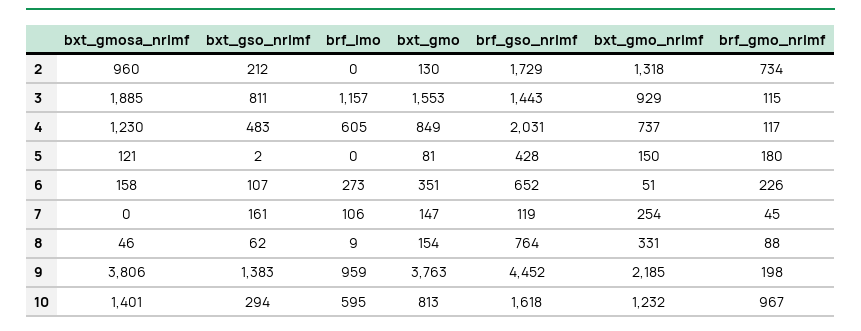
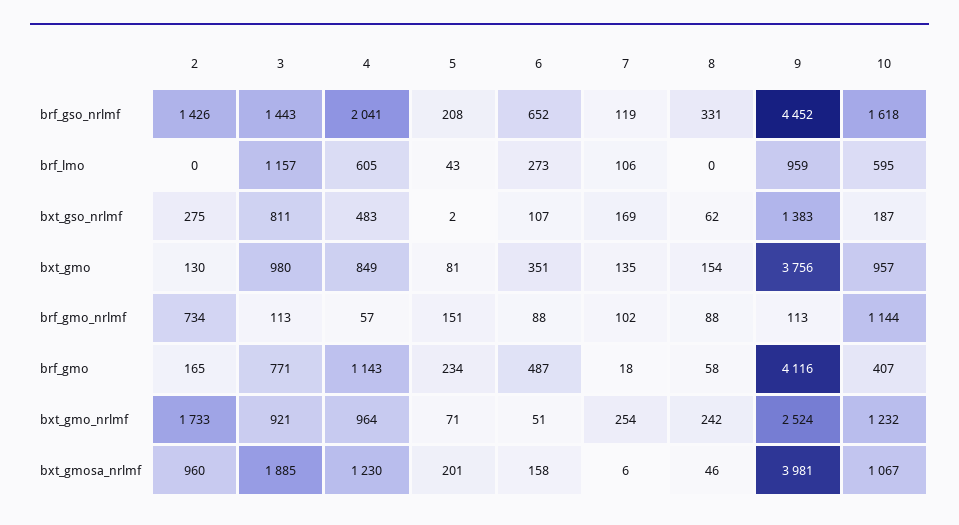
bxt_gso_nrlmf, 2: 212 -> 275
brf_gso_nrlmf, 2: 1729 -> 1426
bxt_gmo_nrlmf, 2: 1318 -> 1733
bxt_gmo, 3: 1553 -> 980
bxt_gmo_nrlmf, 3: 929 -> 921
brf_gmo_nrlmf, 3: 115 -> 113
brf_gso_nrlmf, 4: 2031 -> 2041
bxt_gmo_nrlmf, 4: 737 -> 964
brf_gmo_nrlmf, 4: 117 -> 57
bxt_gmosa_nrlmf, 5: 121 -> 201
brf_lmo, 5: 0 -> 43
brf_gso_nrlmf, 5: 428 -> 208
bxt_gmo_nrlmf, 5: 150 -> 71
brf_gmo_nrlmf, 5: 180 -> 151
brf_gmo_nrlmf, 6: 226 -> 88
bxt_gmosa_nrlmf, 7: 0 -> 6
bxt_gso_nrlmf, 7: 161 -> 169
bxt_gmo, 7: 147 -> 135
brf_gmo_nrlmf, 7: 45 -> 102
brf_lmo, 8: 9 -> 0
brf_gso_nrlmf, 8: 764 -> 331
bxt_gmo_nrlmf, 8: 331 -> 242
bxt_gmosa_nrlmf, 9: 3806 -> 3981
bxt_gmo, 9: 3763 -> 3756
bxt_gmo_nrlmf, 9: 2185 -> 2524
brf_gmo_nrlmf, 9: 198 -> 113
bxt_gmosa_nrlmf, 10: 1401 -> 1067
bxt_gso_nrlmf, 10: 294 -> 187
bxt_gmo, 10: 813 -> 957
brf_gmo_nrlmf, 10: 967 -> 1144
brf_gmo, 2: none -> 165
brf_gmo, 3: none -> 771
brf_gmo, 4: none -> 1143
brf_gmo, 5: none -> 234
brf_gmo, 6: none -> 487
brf_gmo, 7: none -> 18
brf_gmo, 8: none -> 58
brf_gmo, 9: none -> 4116
brf_gmo, 10: none -> 407

